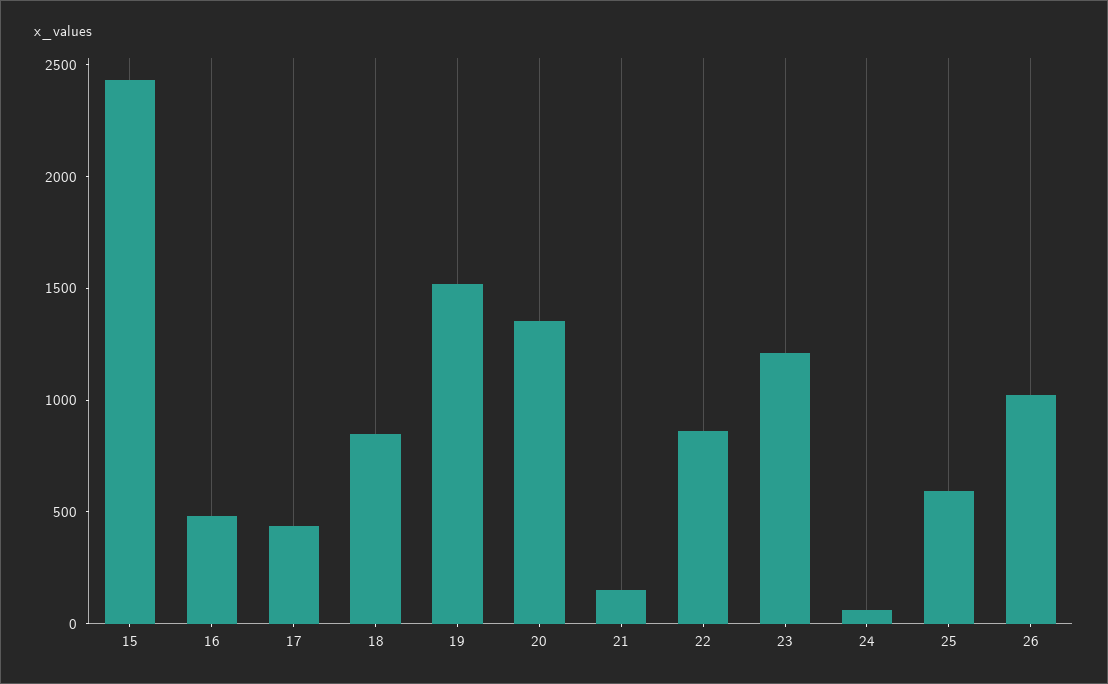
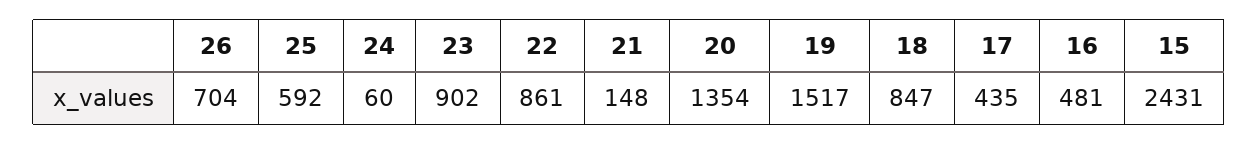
23: 1200 -> 902
26: 1000 -> 704

